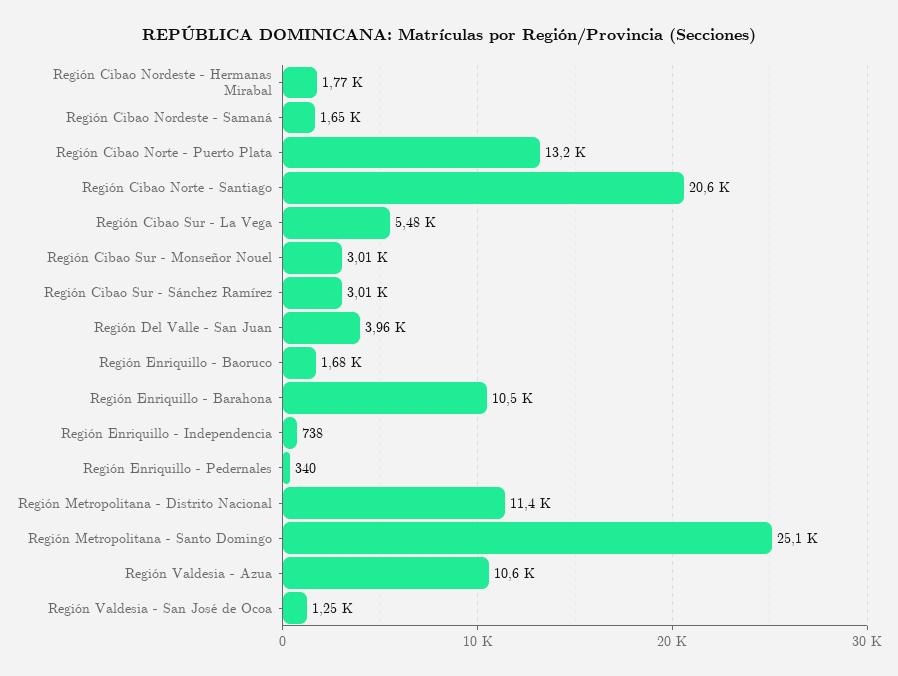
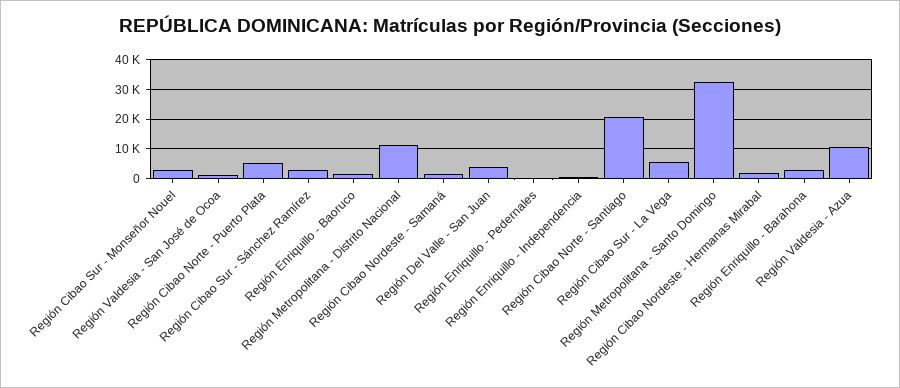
Región Cibao Norte - Puerto Plata: 13200 -> 5000
Región Enriquillo - Barahona: 10500 -> 2500
Región Metropolitana - Santo Domingo: 25100 -> 32500

